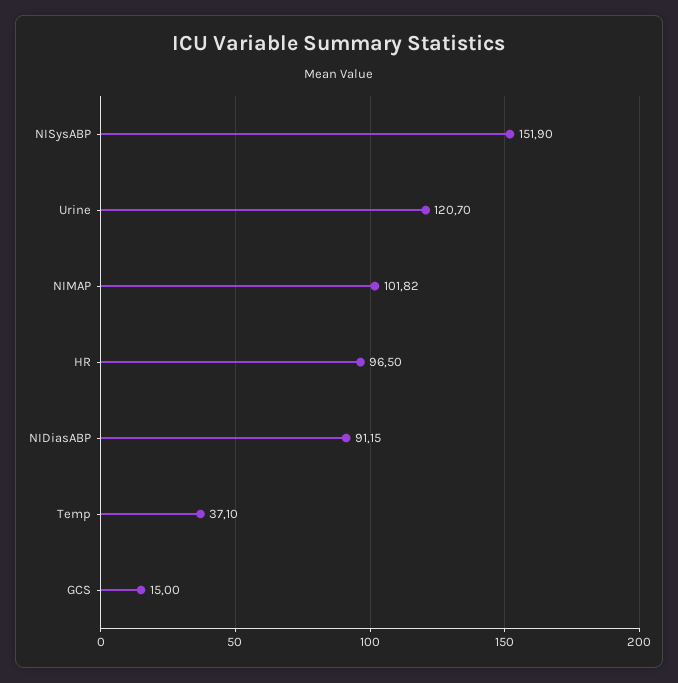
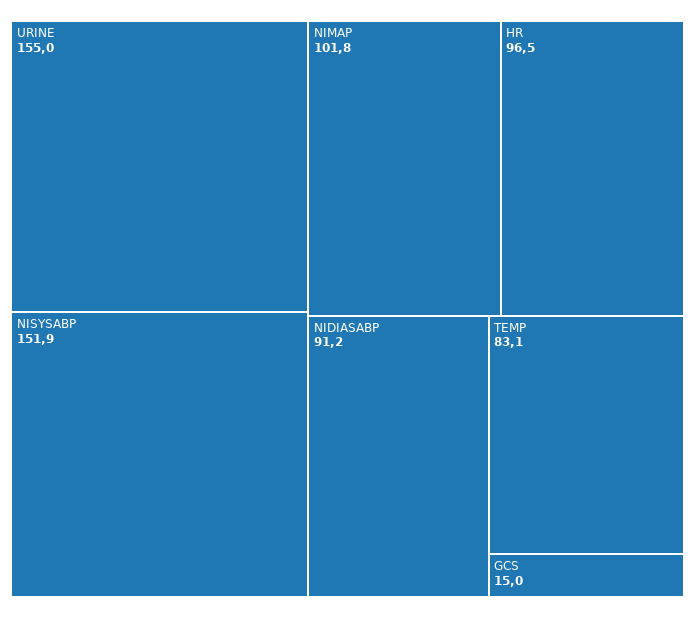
Urine: 120.7 -> 155
Temp: 37.1 -> 83.1

